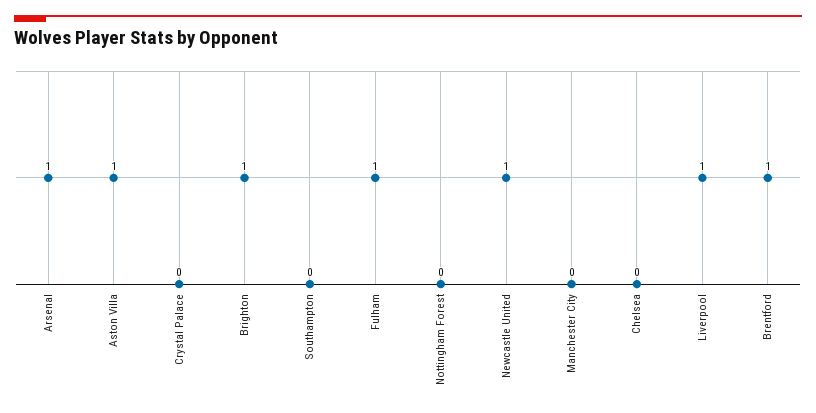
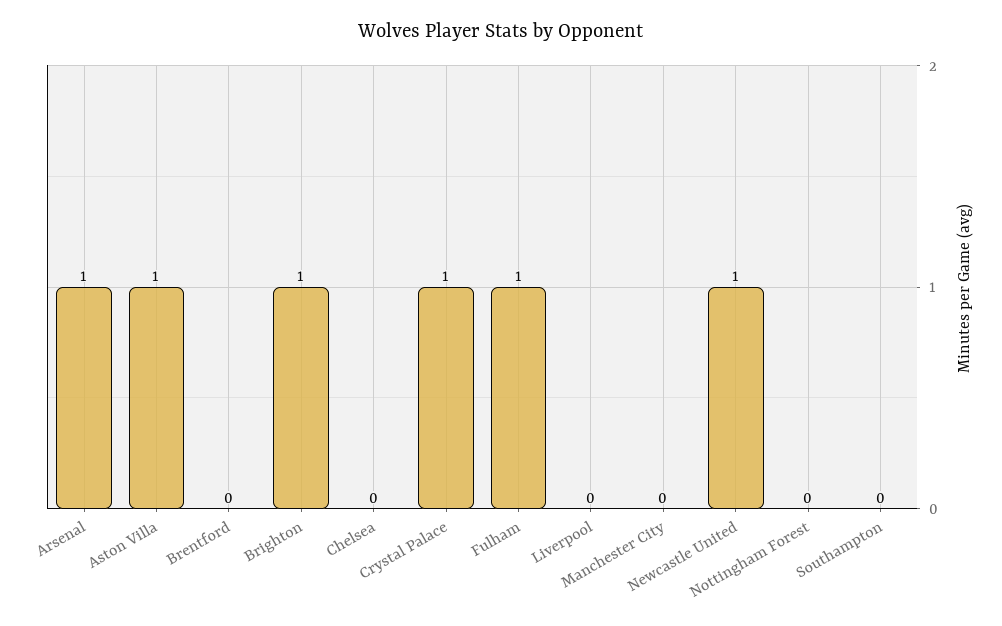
Crystal Palace: 0 -> 1
Liverpool: 1 -> 0
Brentford: 1 -> 0

